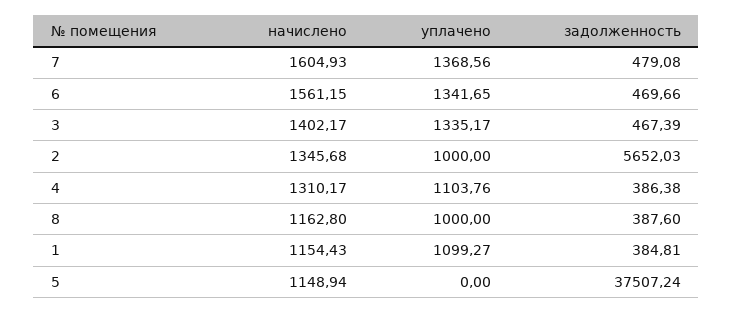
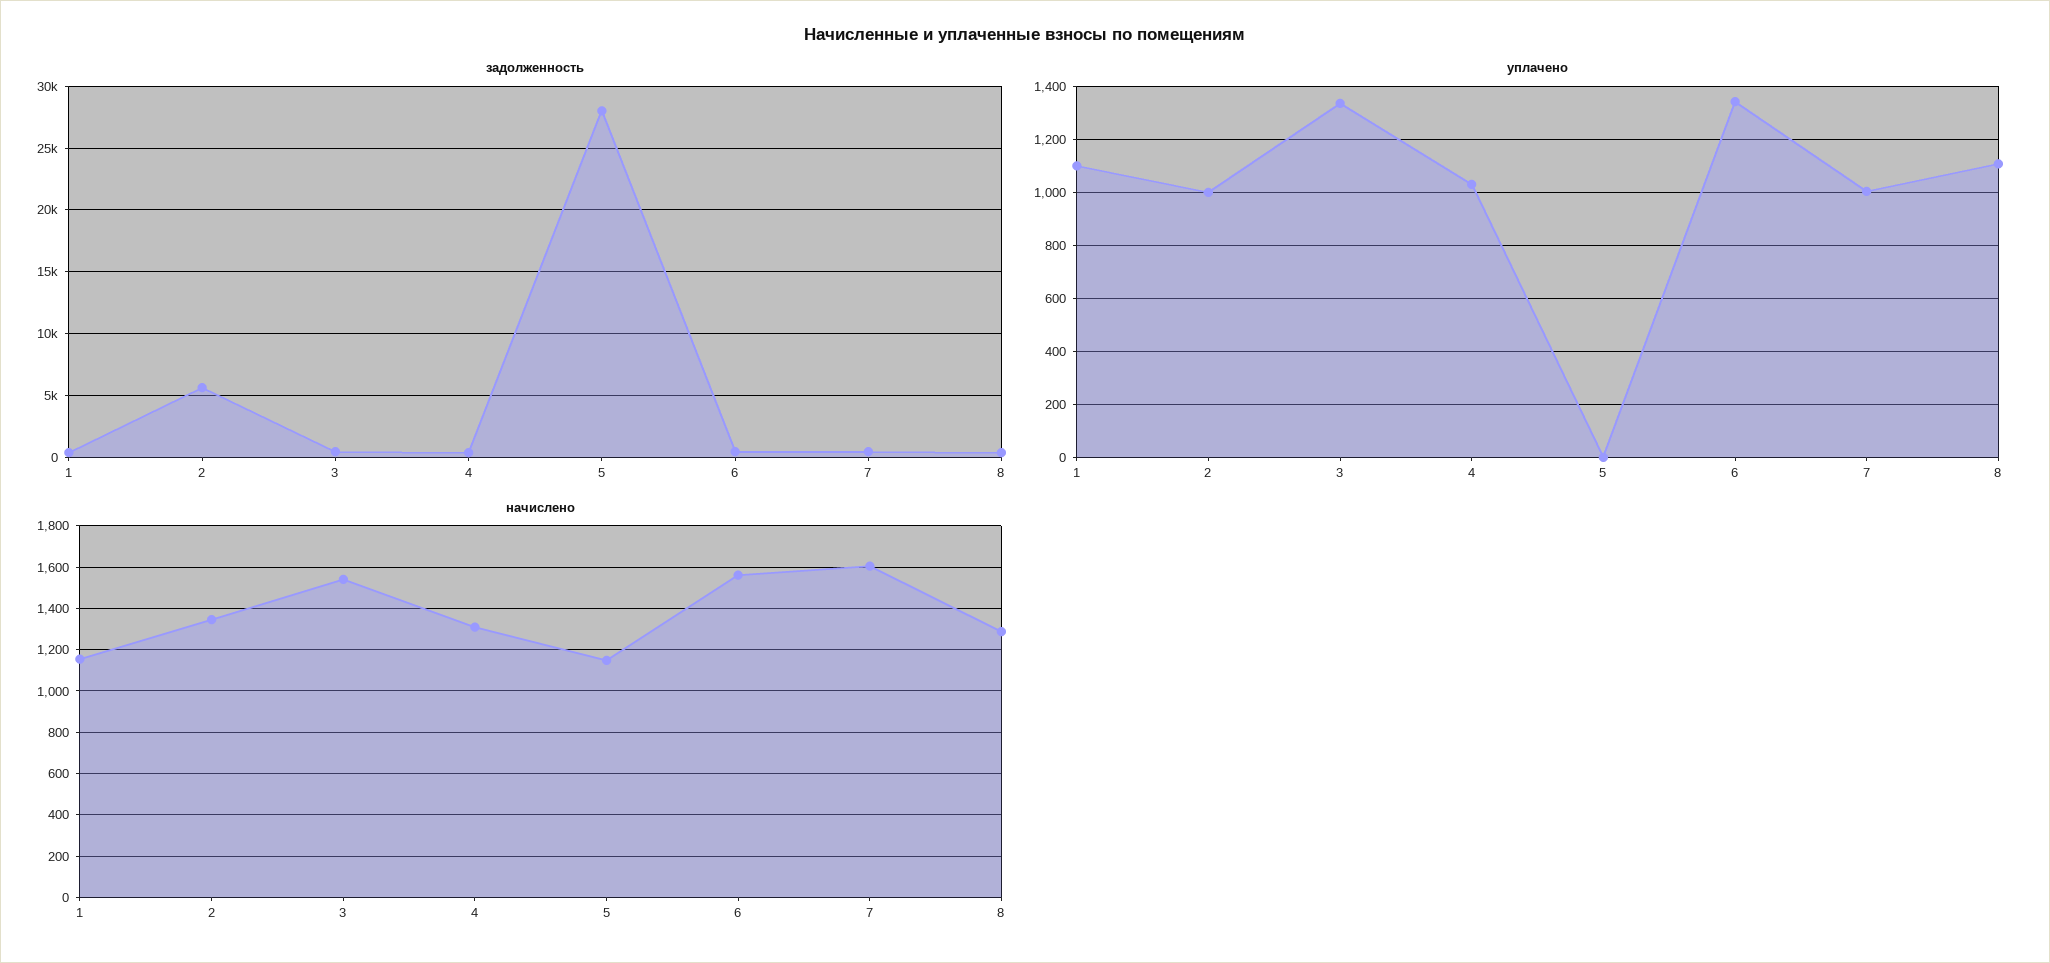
уплачено, 7: 1368.56 -> 1000
начислено, 3: 1402.17 -> 1550
уплачено, 4: 1103.76 -> 1025
начислено, 8: 1162.8 -> 1300
уплачено, 8: 1000 -> 1100
задолженность, 5: 37507.24 -> 28000

